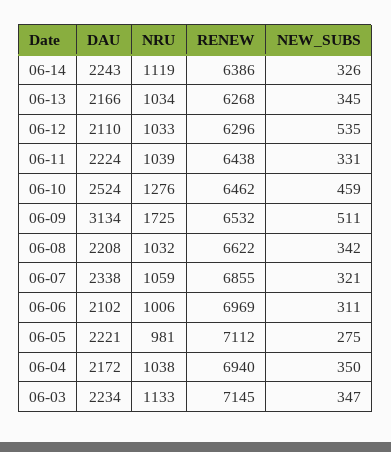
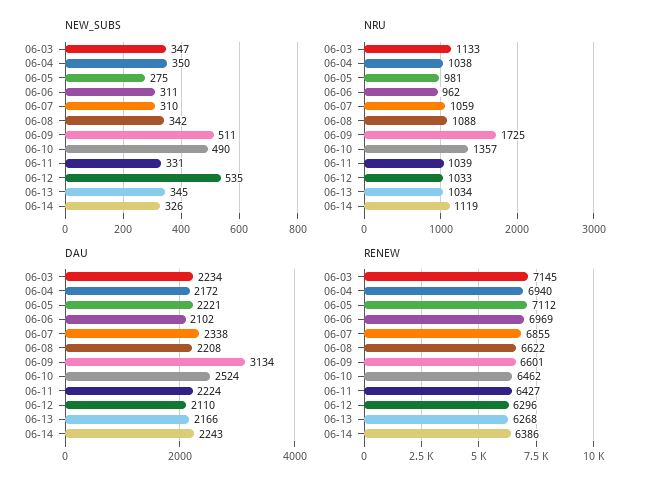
RENEW, 06-11: 6438 -> 6427
NRU, 06-10: 1276 -> 1357
NEW_SUBS, 06-10: 459 -> 490
RENEW, 06-09: 6532 -> 6601
NRU, 06-08: 1032 -> 1088
NEW_SUBS, 06-07: 321 -> 310
NRU, 06-06: 1006 -> 962

